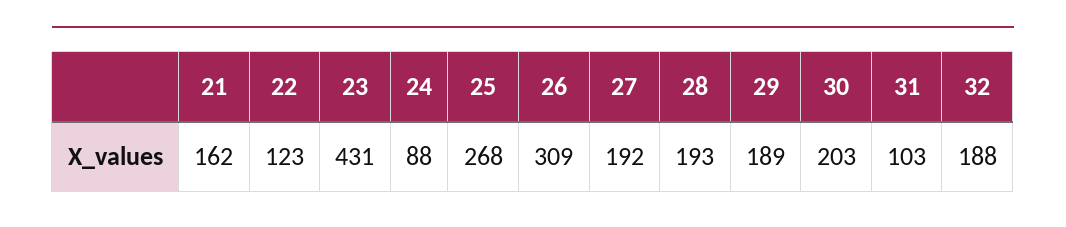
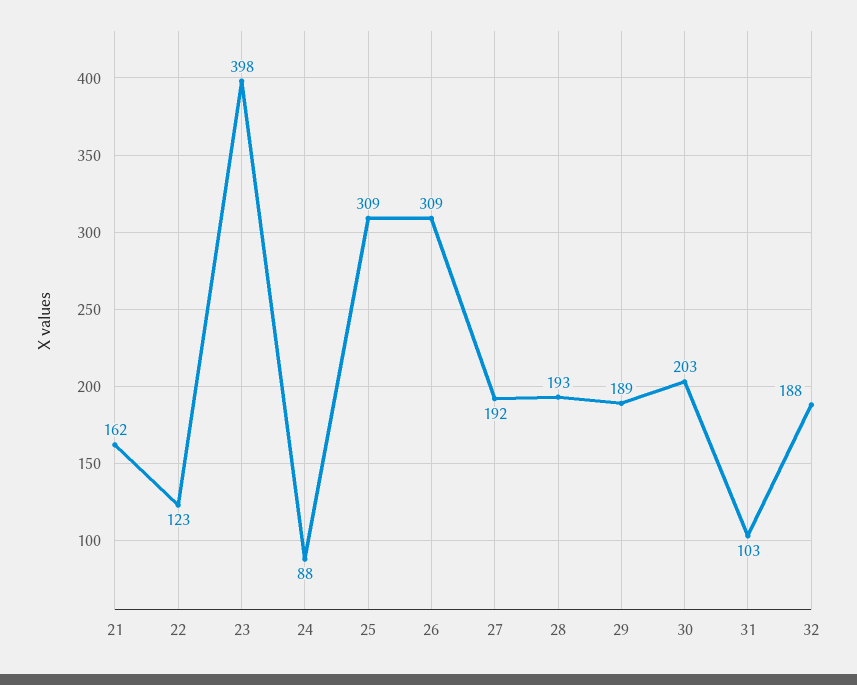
23: 431 -> 398
25: 268 -> 309

